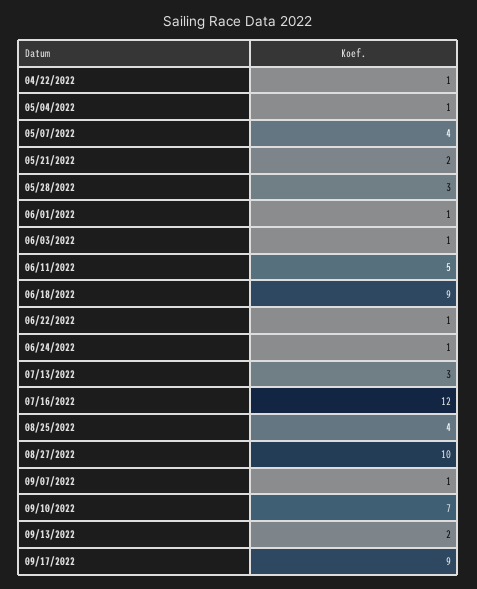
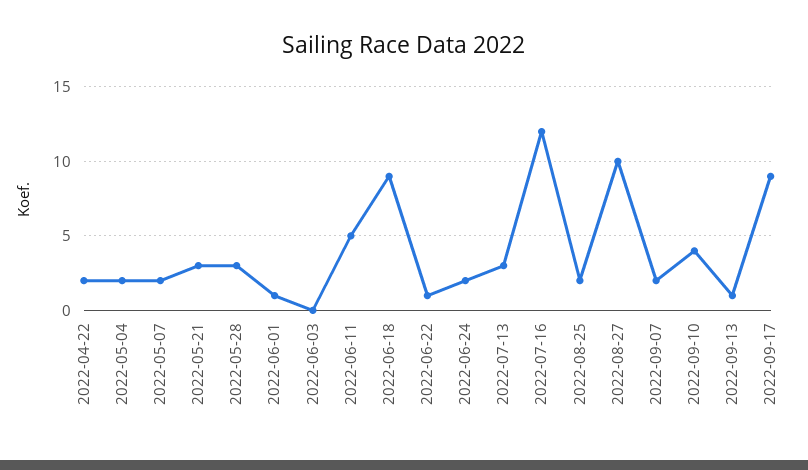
04/22/2022: 1 -> 2
05/04/2022: 1 -> 2
05/07/2022: 4 -> 2
05/21/2022: 2 -> 3
06/03/2022: 1 -> 0
06/24/2022: 1 -> 2
08/25/2022: 4 -> 2
09/07/2022: 1 -> 2
09/10/2022: 7 -> 4
09/13/2022: 2 -> 1

